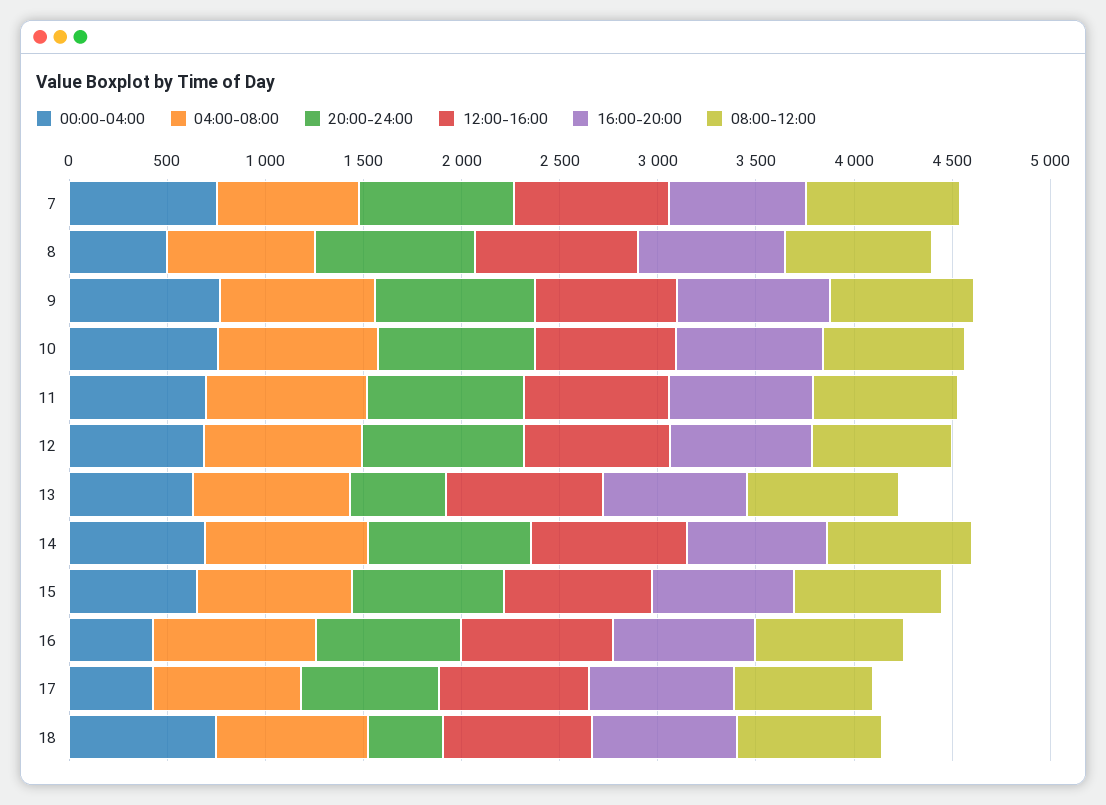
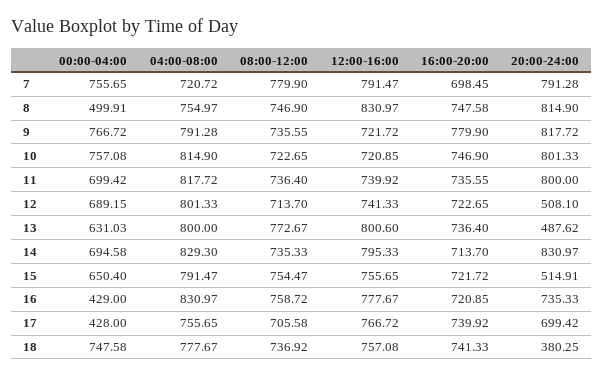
20:00-24:00, 12: 800 -> 508.1
20:00-24:00, 15: 800 -> 514.91

